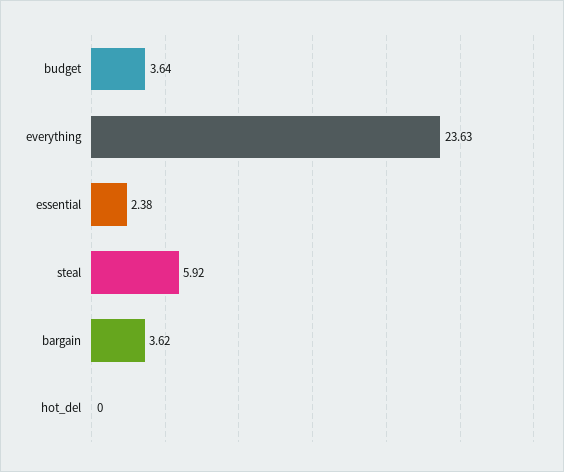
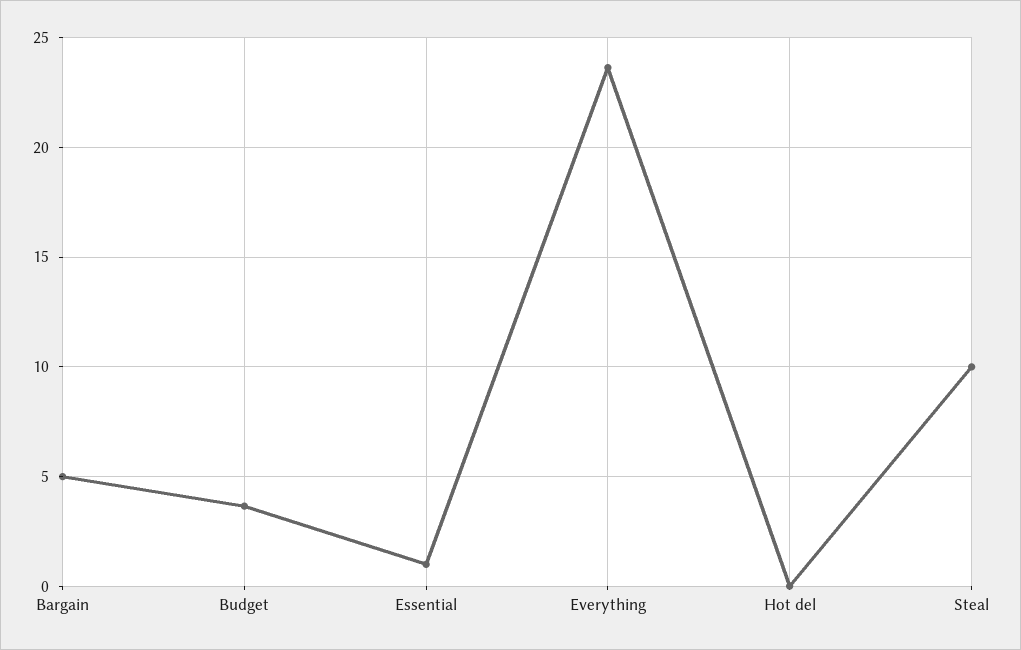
essential: 2.38 -> 1
steal: 5.92 -> 10
bargain: 3.62 -> 5

